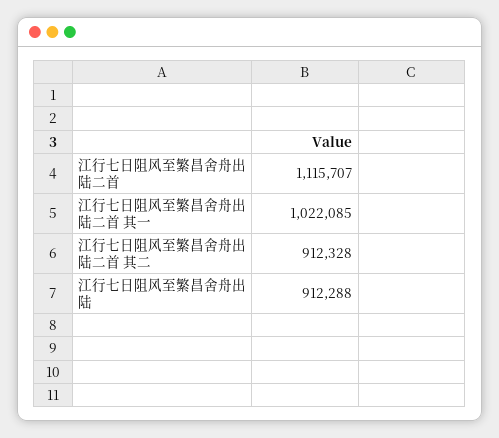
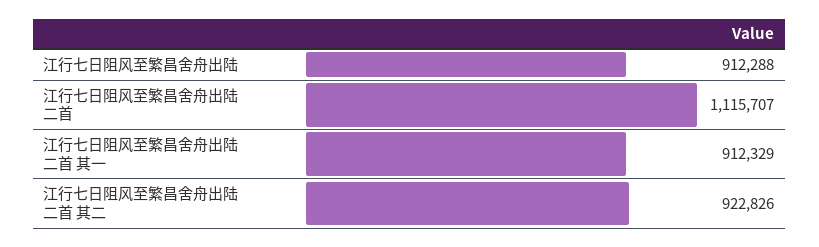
江行七日阻风至繁昌舍舟出陆二首 其一: 1022085 -> 912329
江行七日阻风至繁昌舍舟出陆二首 其二: 912328 -> 922826

